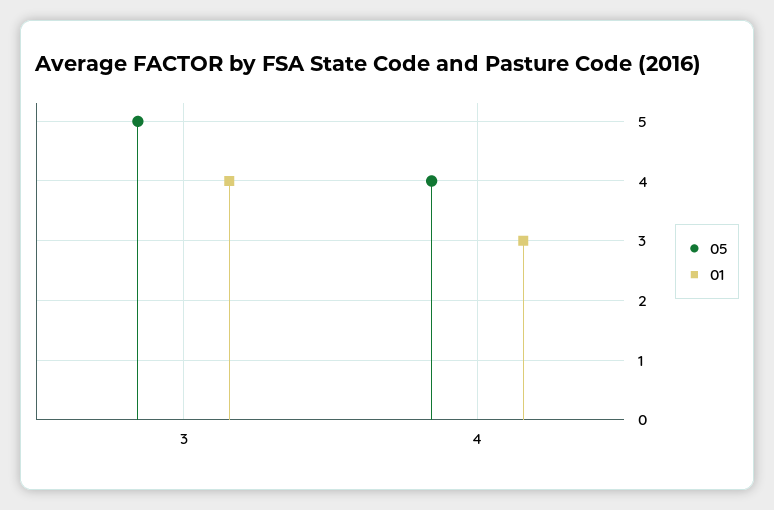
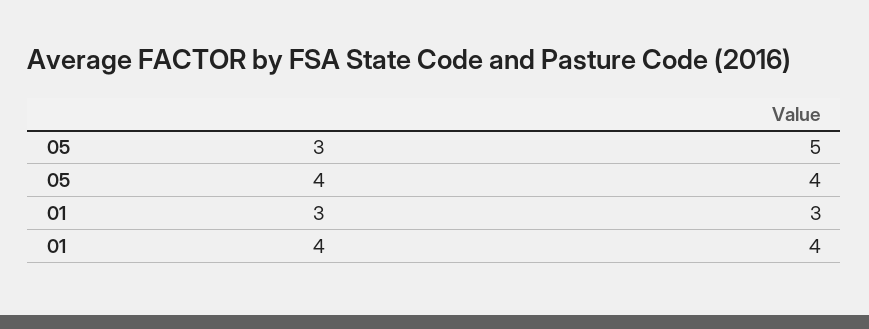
01, 3: 4 -> 3
01, 4: 3 -> 4

